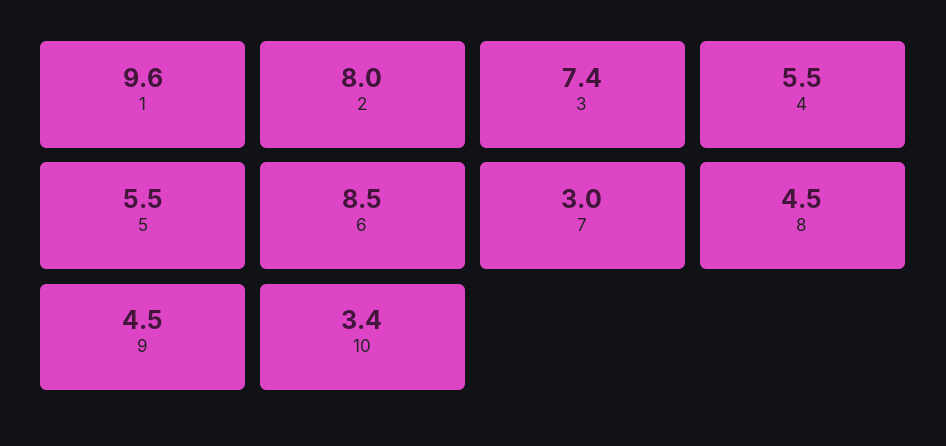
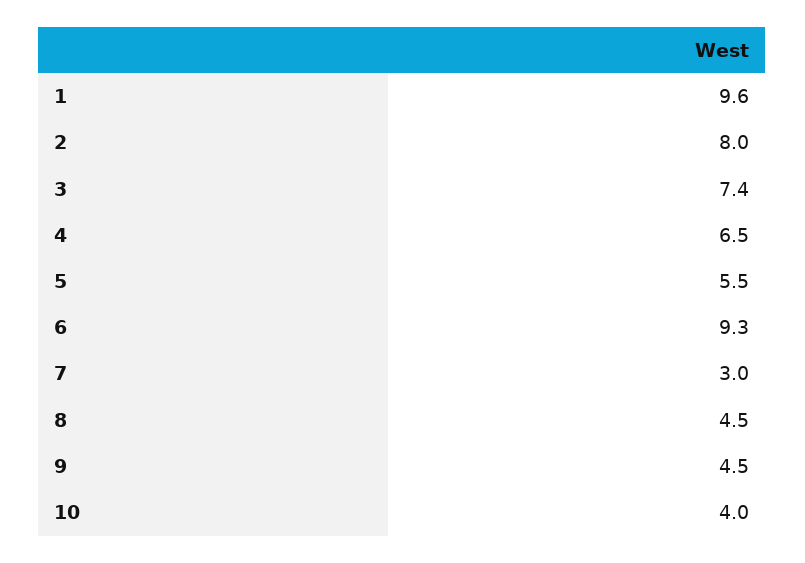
4: 5.5 -> 6.5
6: 8.5 -> 9.3
10: 3.4 -> 4

